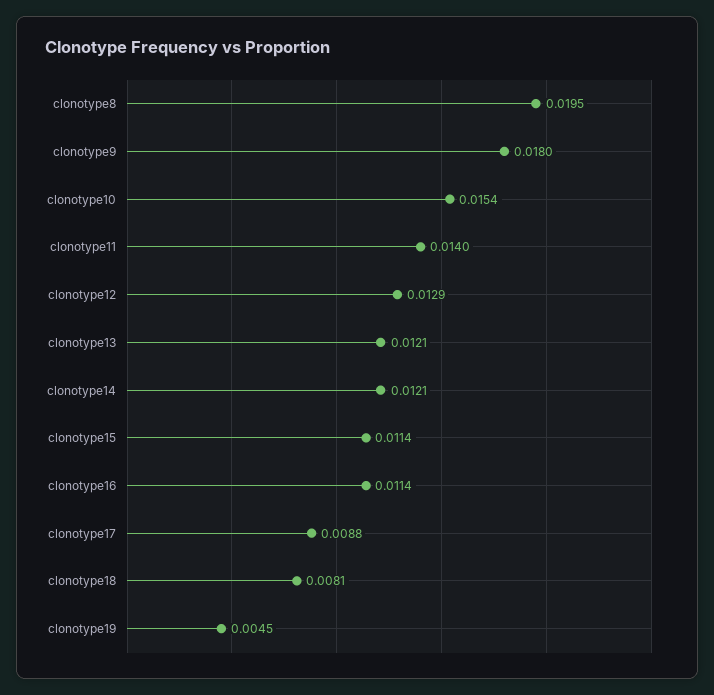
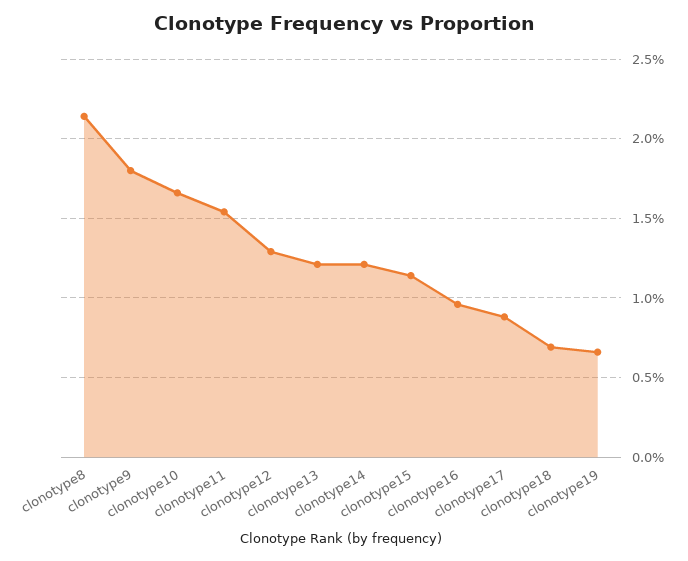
clonotype8: 0.0195 -> 0.0215
clonotype10: 0.0154 -> 0.0165
clonotype11: 0.014 -> 0.0155
clonotype16: 0.0114 -> 0.0095
clonotype18: 0.0081 -> 0.007
clonotype19: 0.0045 -> 0.0065

